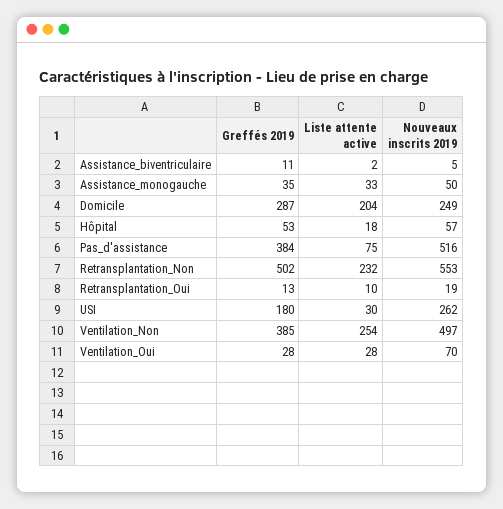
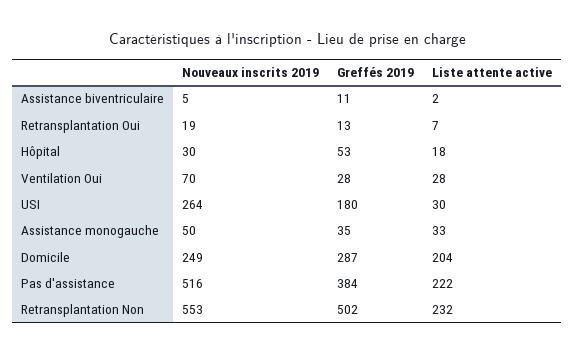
Nouveaux inscrits 2019, Hôpital: 57 -> 30
Liste attente active, Pas_d'assistance: 75 -> 222
Liste attente active, Retransplantation_Oui: 10 -> 7
Nouveaux inscrits 2019, USI: 262 -> 264
Greffés 2019, Ventilation_Non: 385 -> none
Liste attente active, Ventilation_Non: 254 -> none
Nouveaux inscrits 2019, Ventilation_Non: 497 -> none

